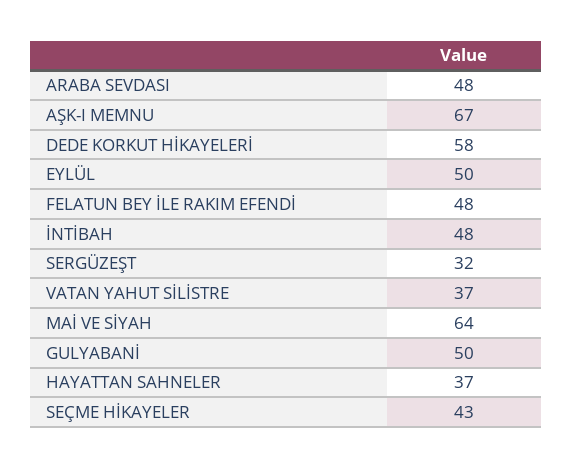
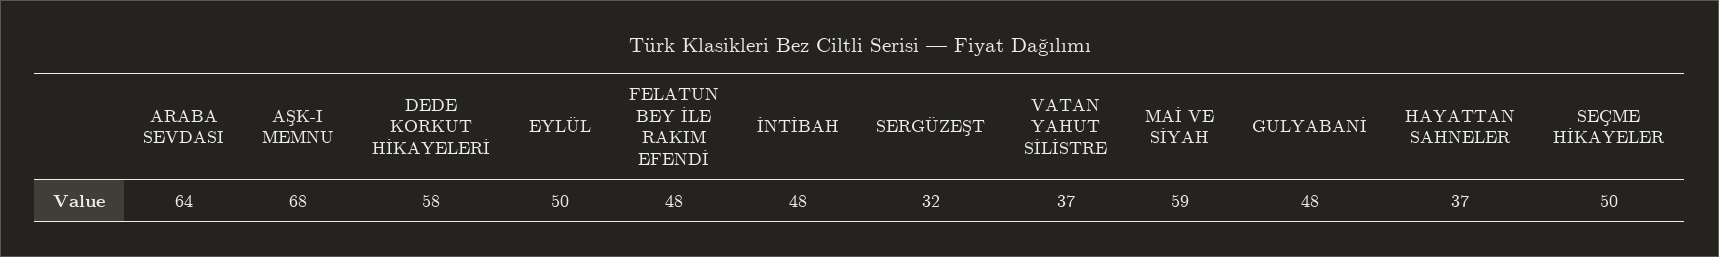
ARABA SEVDASI: 48 -> 64
AŞK-I MEMNU: 67 -> 68
MAİ VE SİYAH: 64 -> 59
GULYABANİ: 50 -> 48
SEÇME HİKAYELER: 43 -> 50

